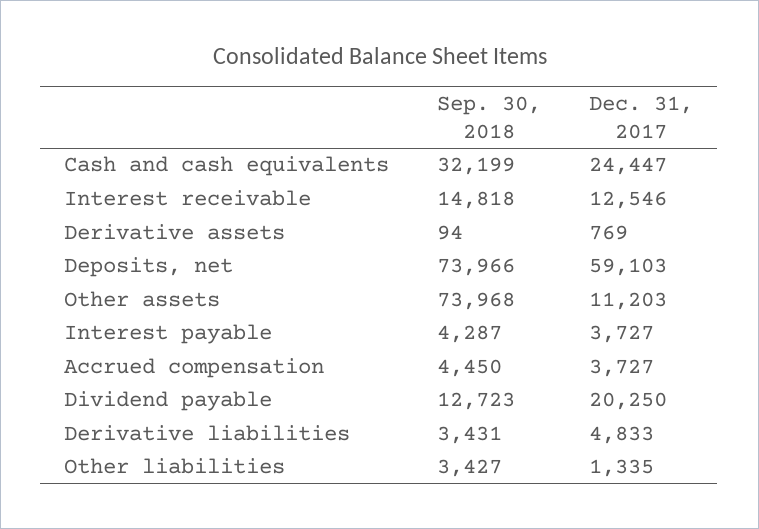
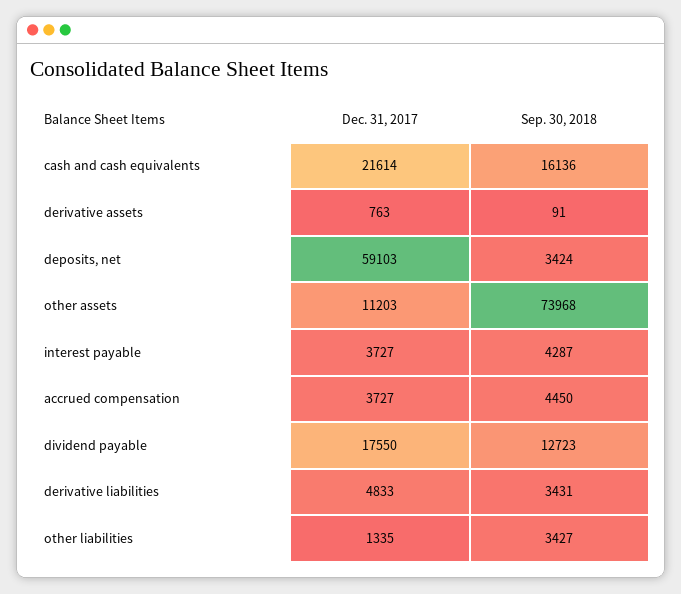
Sep. 30, 2018, Cash and cash equivalents: 32199 -> 16136
Dec. 31, 2017, Cash and cash equivalents: 24447 -> 21614
Sep. 30, 2018, Interest receivable: 14818 -> none
Dec. 31, 2017, Interest receivable: 12546 -> none
Sep. 30, 2018, Derivative assets: 94 -> 91
Dec. 31, 2017, Derivative assets: 769 -> 763
Sep. 30, 2018, Deposits, net: 73966 -> 3424
Dec. 31, 2017, Dividend payable: 20250 -> 17550

